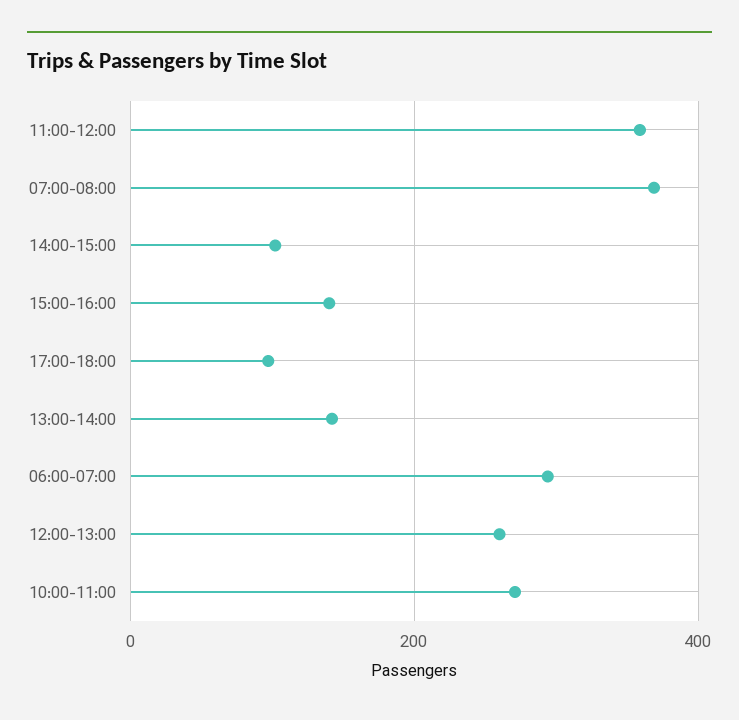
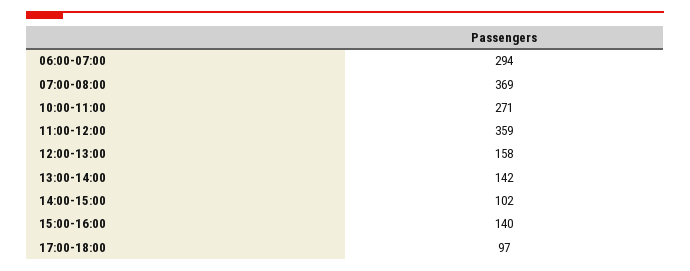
12:00-13:00: 260 -> 158

